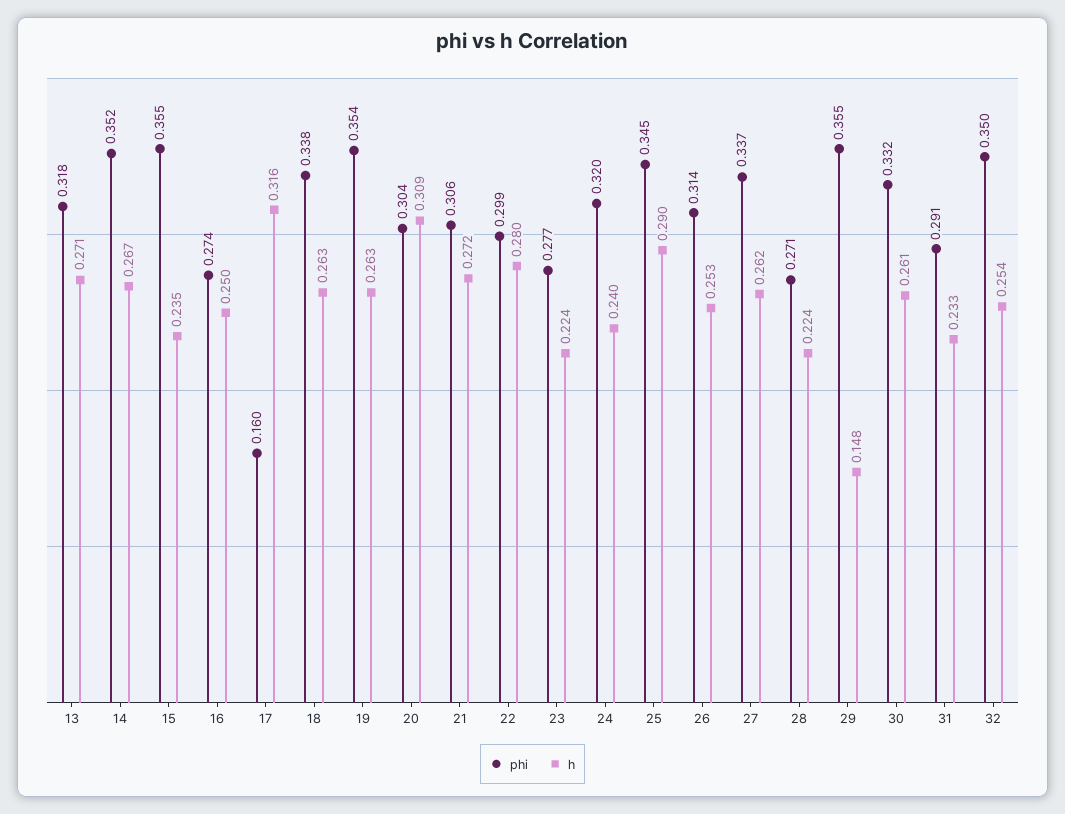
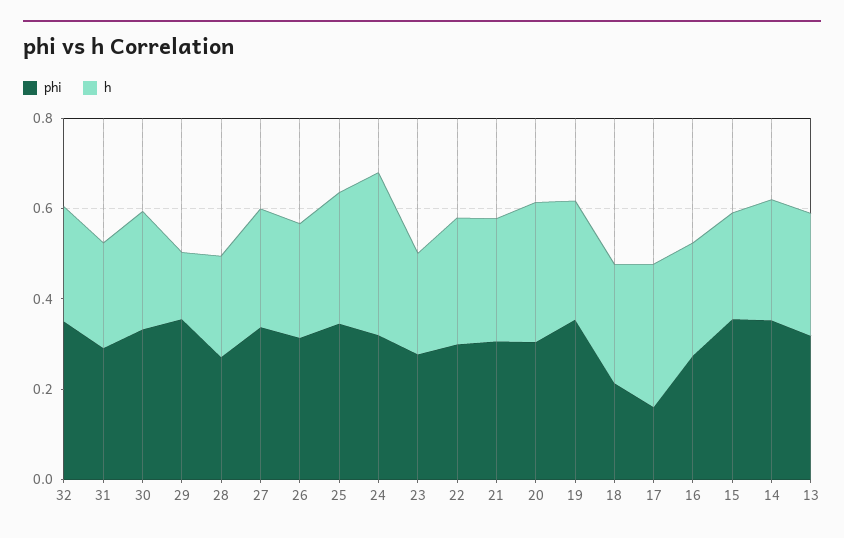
phi, 18: 0.338 -> 0.2
h, 24: 0.24 -> 0.35

